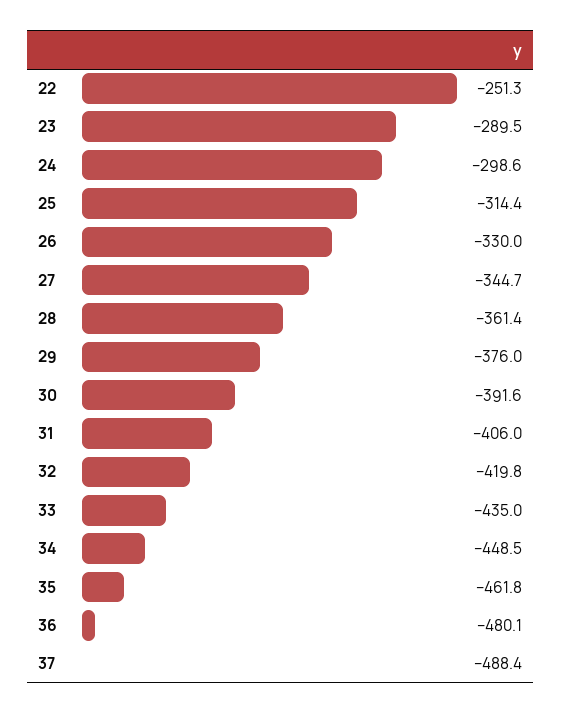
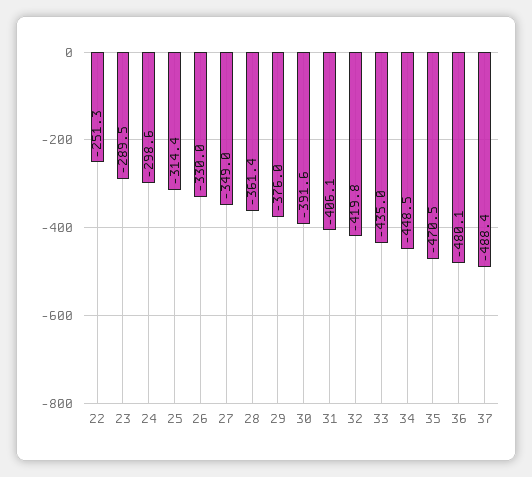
27: -344.7 -> -349
31: -406 -> -406.1
35: -461.8 -> -470.5

